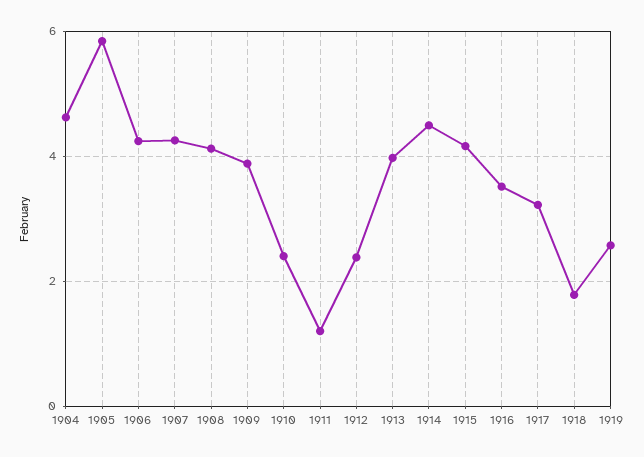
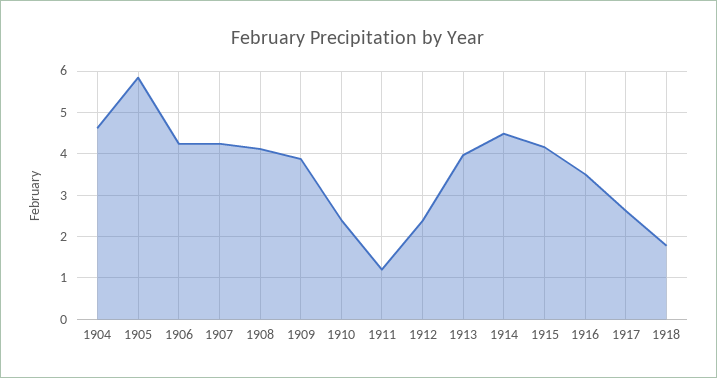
1917: 3.2 -> 2.6
1919: 2.6 -> none

